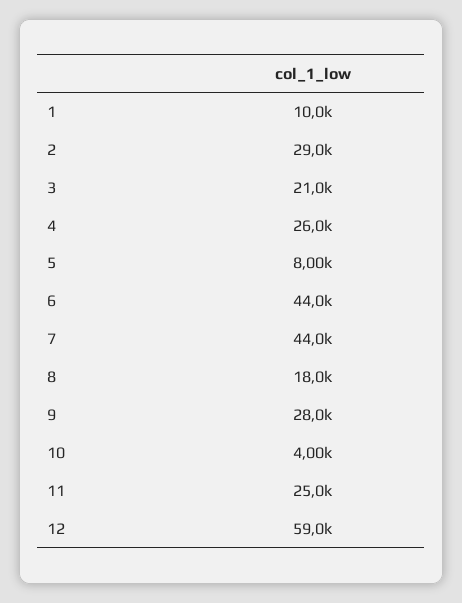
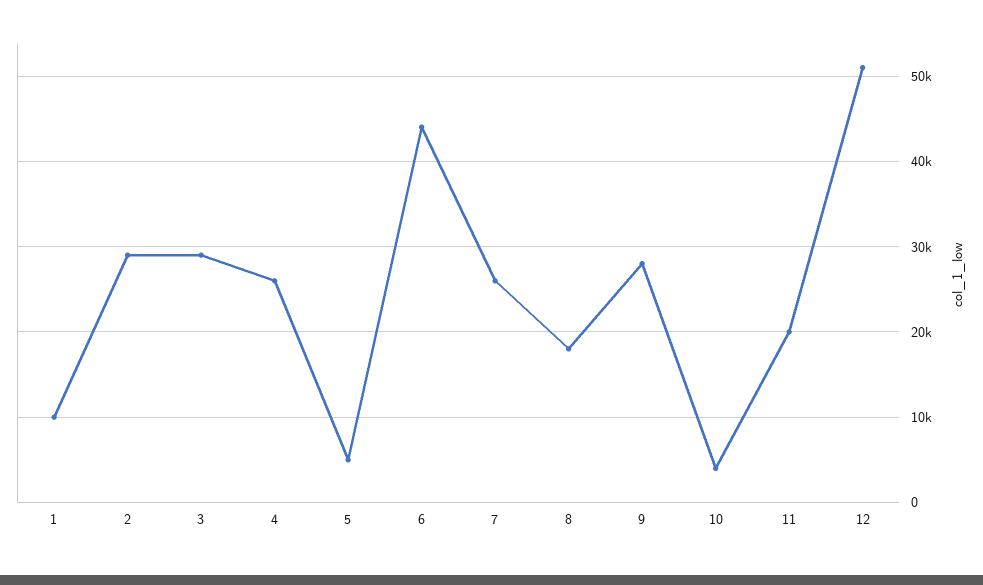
3: 21000 -> 29000
5: 8000 -> 5000
7: 44000 -> 26000
11: 25000 -> 20000
12: 59000 -> 51000

